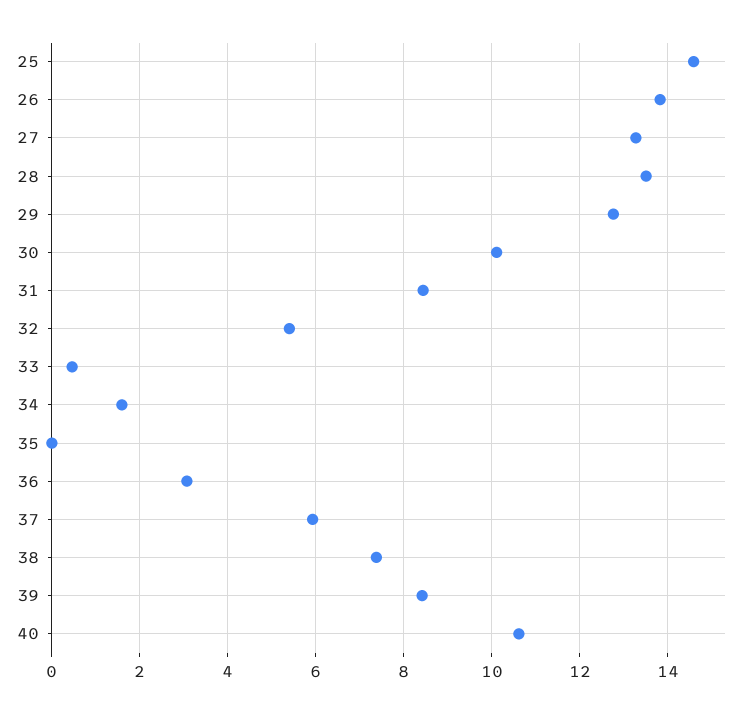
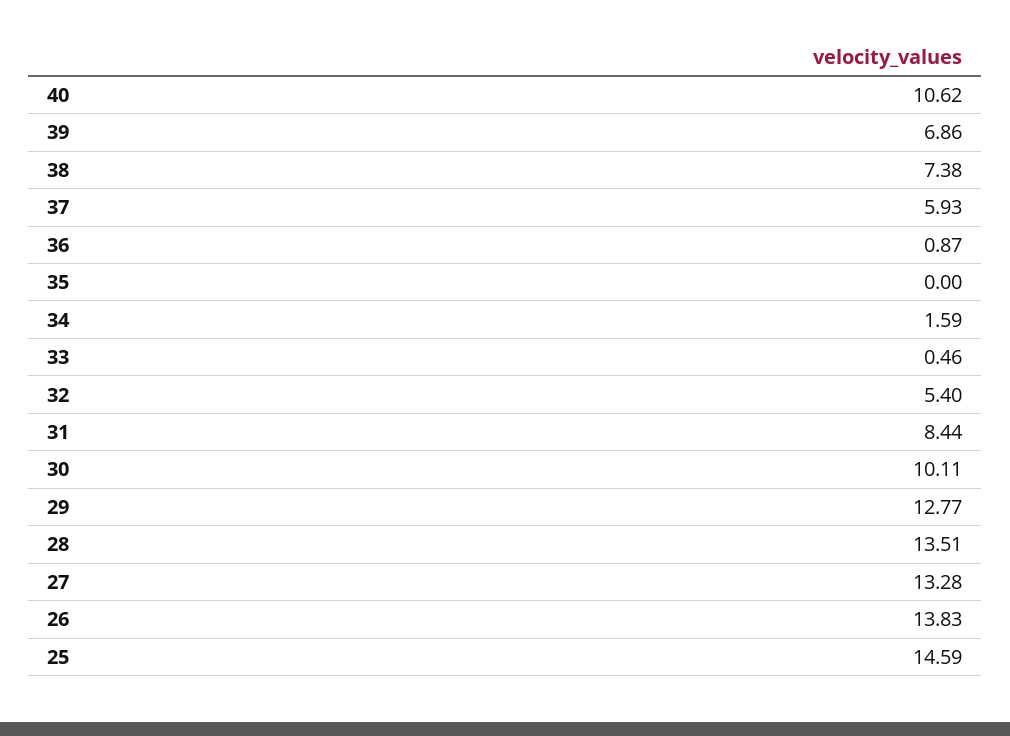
36: 3 -> 0.87
39: 8.4 -> 6.86

